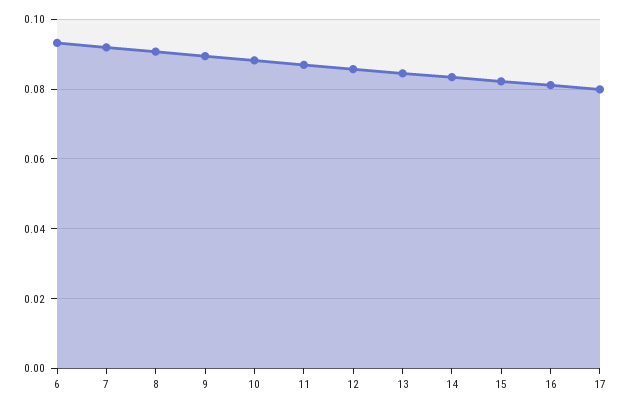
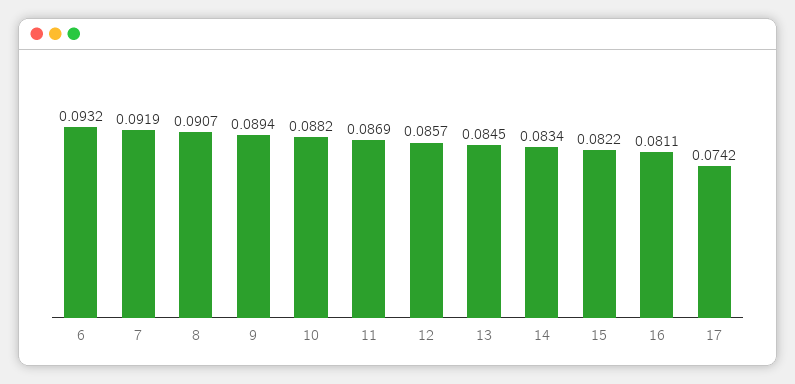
17: 0.08 -> 0.0742

